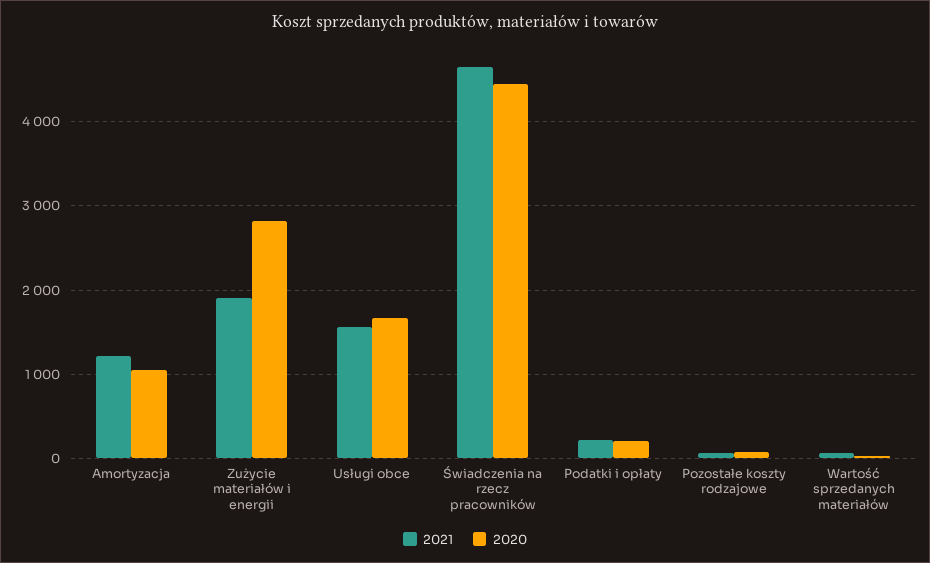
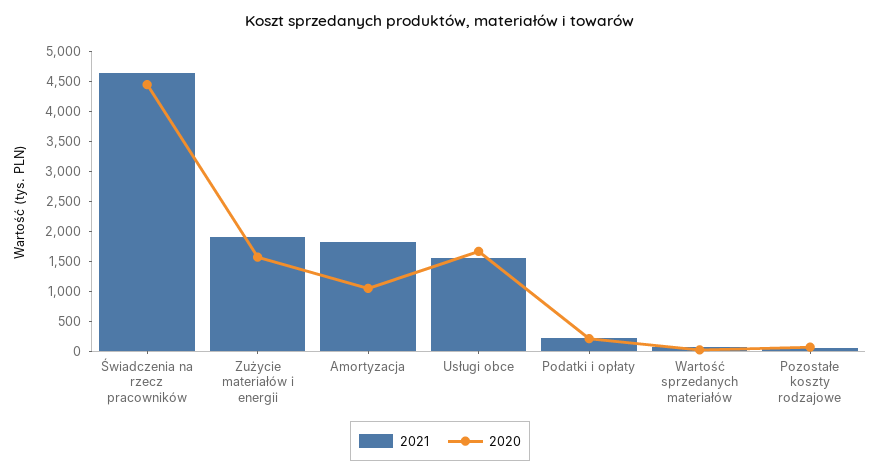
2021, Amortyzacja: 1200 -> 1750
2020, Zużycie materiałów i energii: 2800 -> 1500

